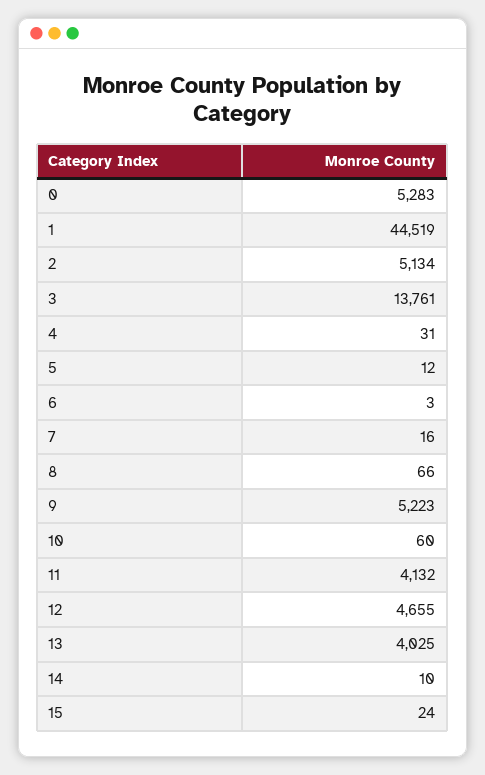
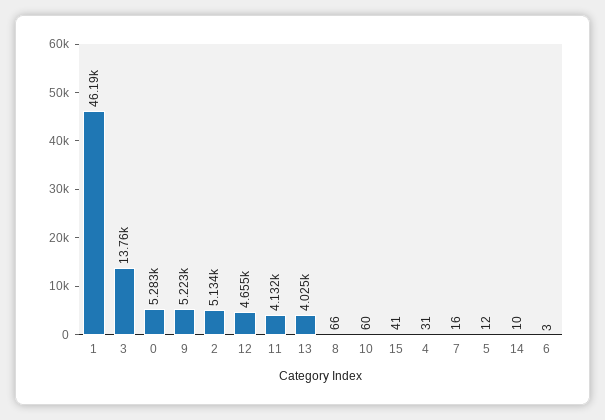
1: 44519 -> 46190
15: 24 -> 41

